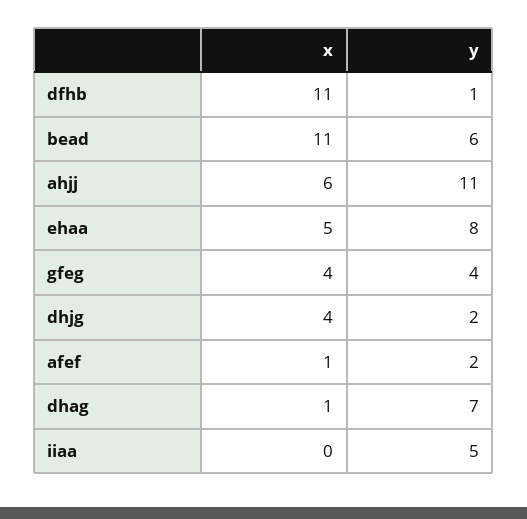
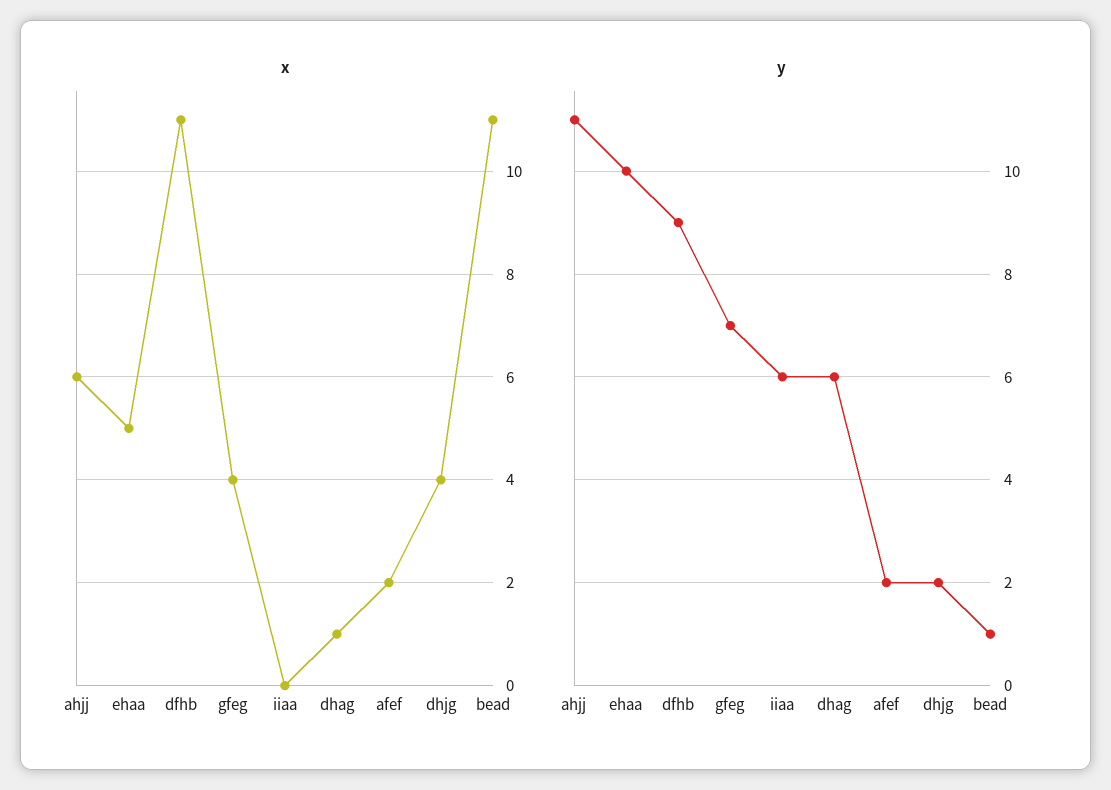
y, dfhb: 1 -> 9
y, bead: 6 -> 1
y, ehaa: 8 -> 10
y, gfeg: 4 -> 7
x, afef: 1 -> 2
y, dhag: 7 -> 6
y, iiaa: 5 -> 6

